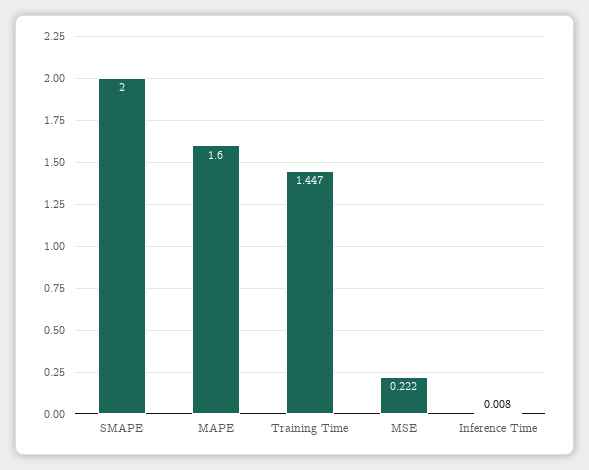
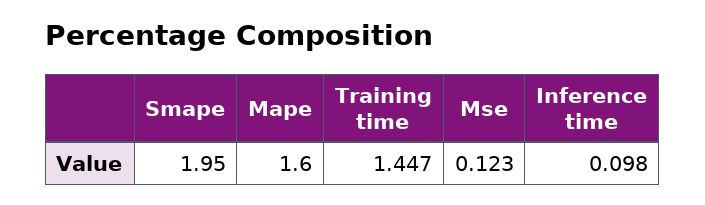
SMAPE: 2 -> 1.95
MSE: 0.222 -> 0.123
Inference Time: 0.008 -> 0.098

